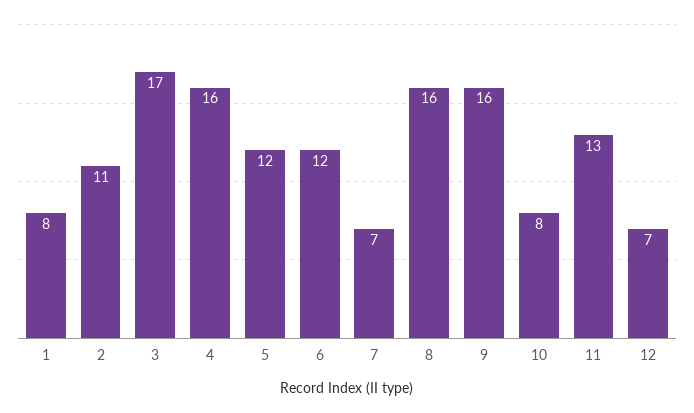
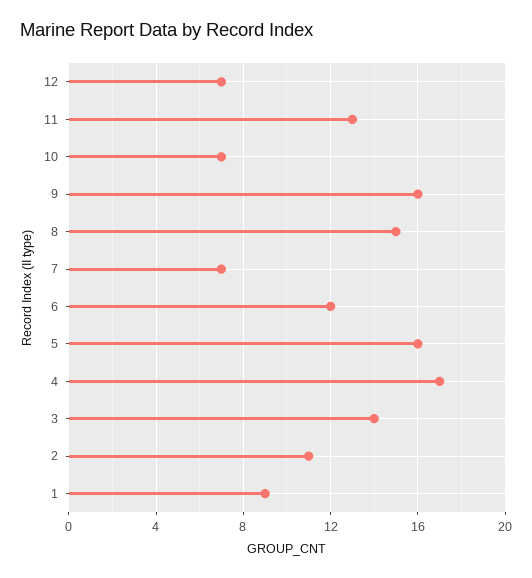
1: 8 -> 9
3: 17 -> 14
4: 16 -> 17
5: 12 -> 16
8: 16 -> 15
10: 8 -> 7

